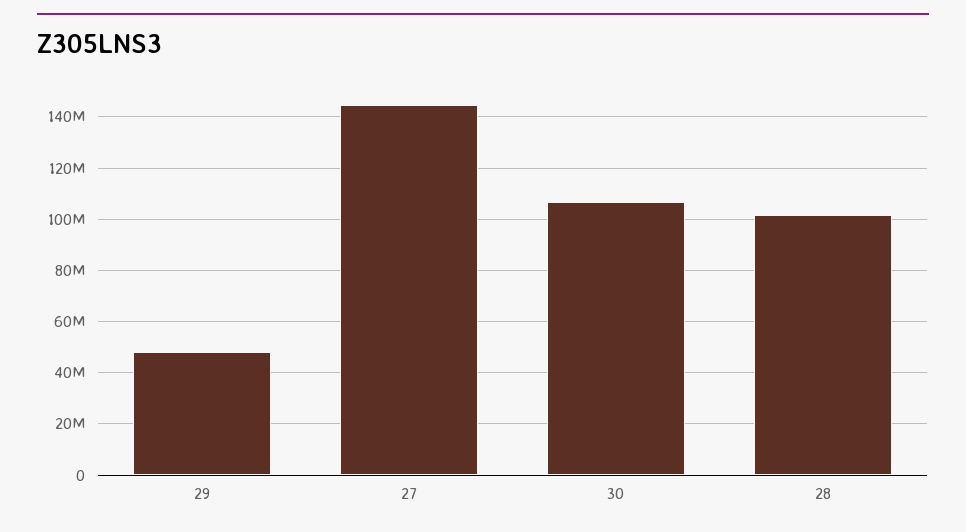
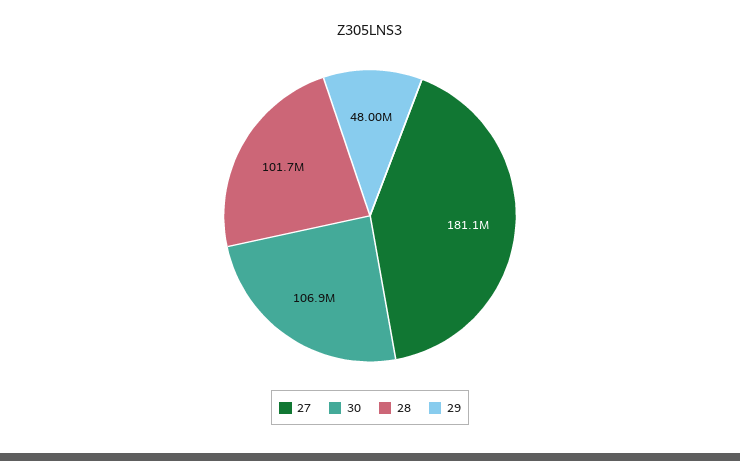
27: 145000000 -> 181100000

